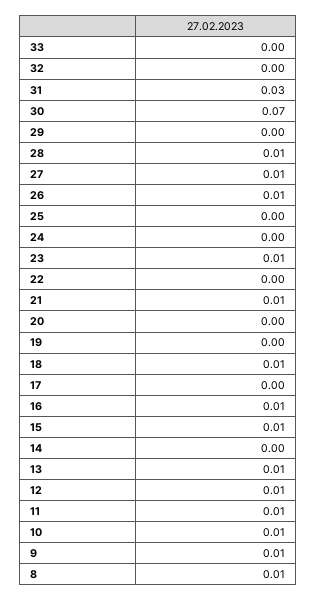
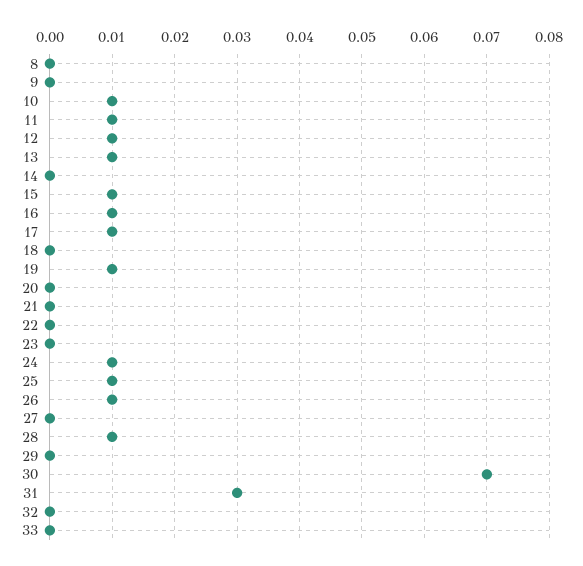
27: 0.01 -> 0
25: 0 -> 0.01
24: 0 -> 0.01
23: 0.01 -> 0
21: 0.01 -> 0
19: 0 -> 0.01
18: 0.01 -> 0
17: 0 -> 0.01
9: 0.01 -> 0
8: 0.01 -> 0

